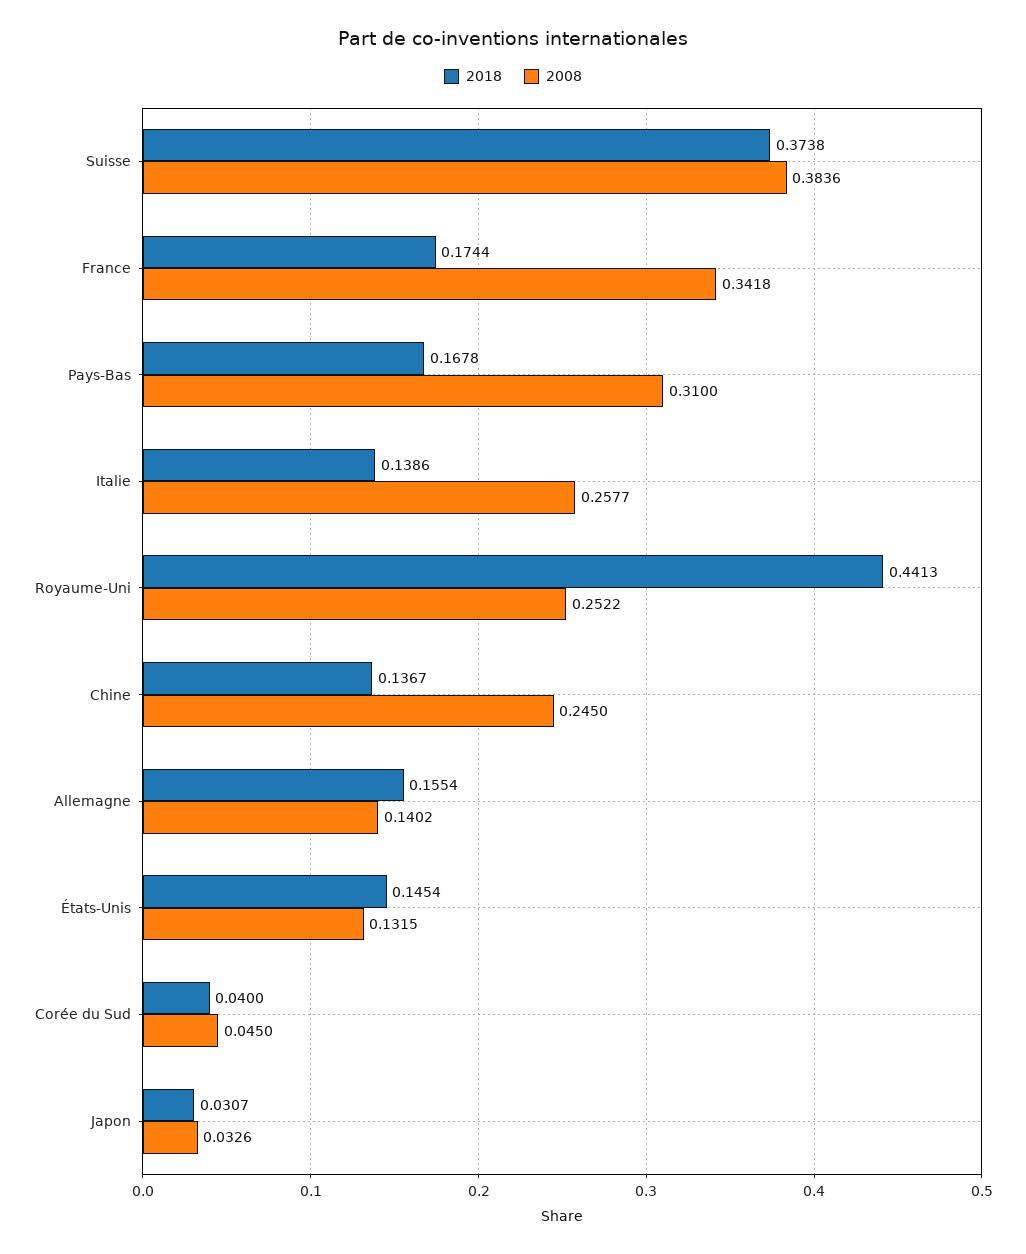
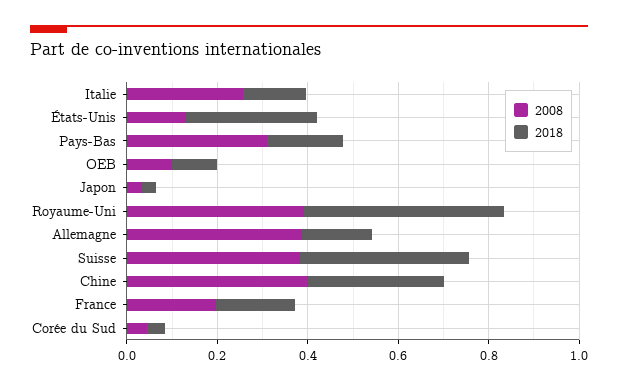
2008, France: 0.3418 -> 0.2
2008, Royaume-Uni: 0.2522 -> 0.4
2018, Chine: 0.1367 -> 0.3
2008, Chine: 0.245 -> 0.4
2008, Allemagne: 0.1402 -> 0.4
2018, États-Unis: 0.1454 -> 0.3
2008, OEB: none -> 0.1
2018, OEB: none -> 0.1

